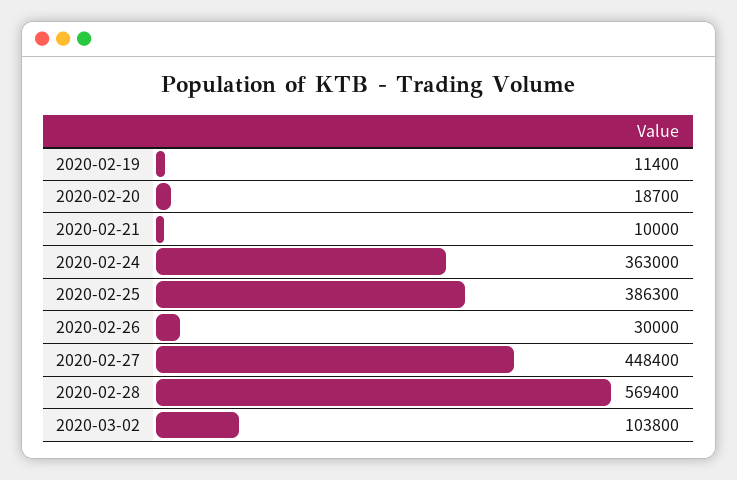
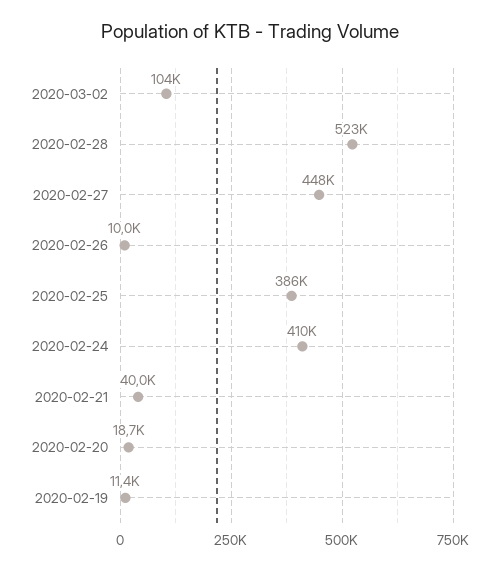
2020-02-21: 10000 -> 40000
2020-02-24: 363000 -> 410000
2020-02-26: 30000 -> 10000
2020-02-28: 569400 -> 523000

